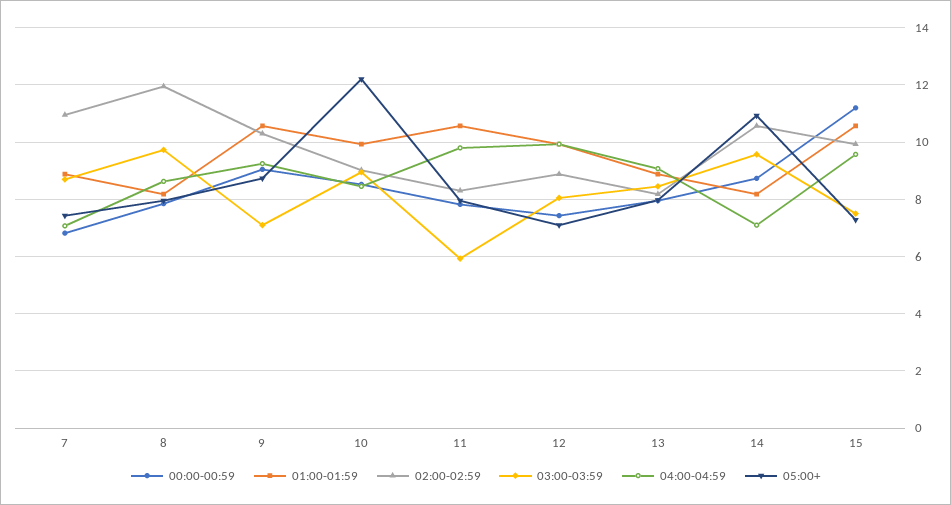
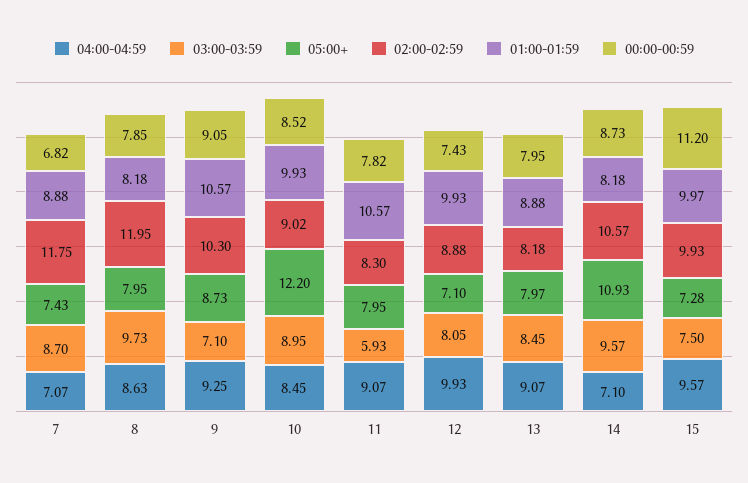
02:00-02:59, 7: 11 -> 11.75
04:00-04:59, 11: 9.75 -> 9.07
01:00-01:59, 15: 10.5 -> 9.97

